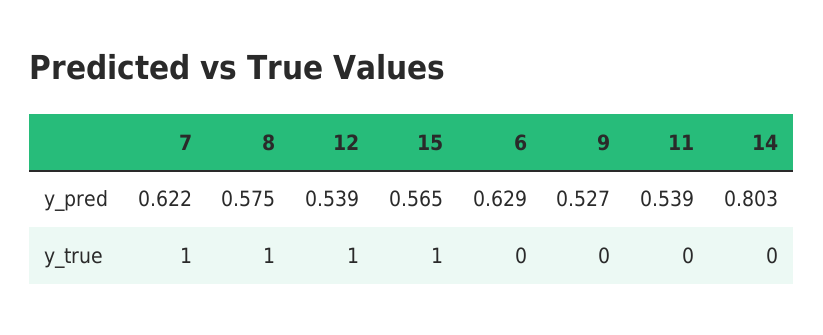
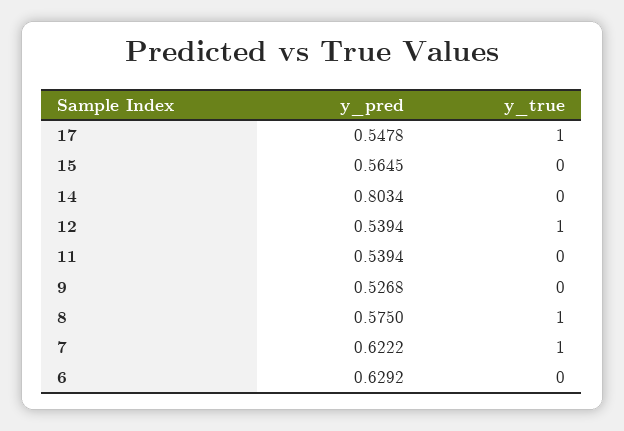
15, y_true: 1 -> 0
17, y_pred: none -> 0.5478
17, y_true: none -> 1

